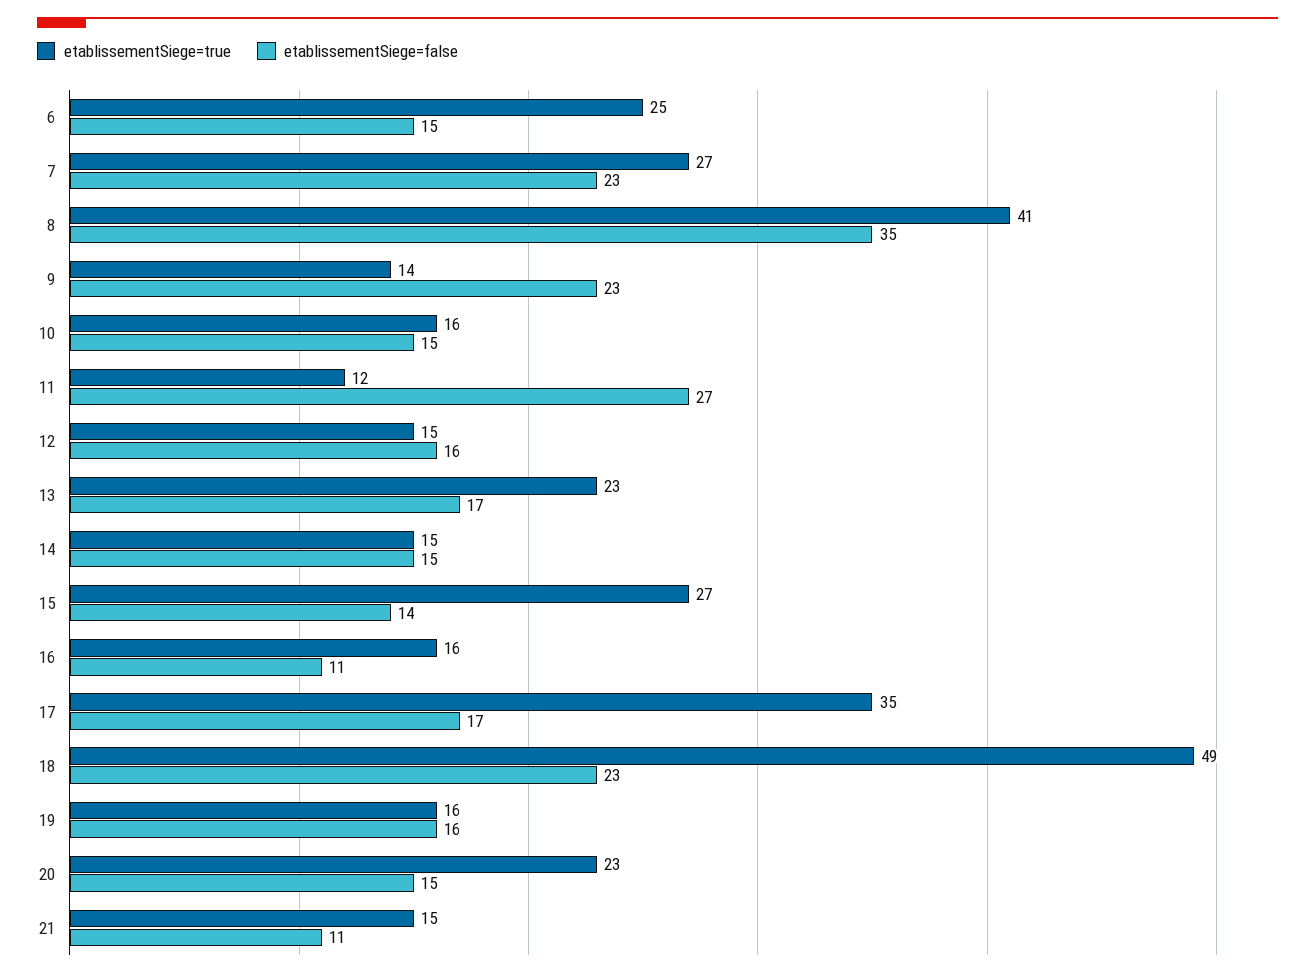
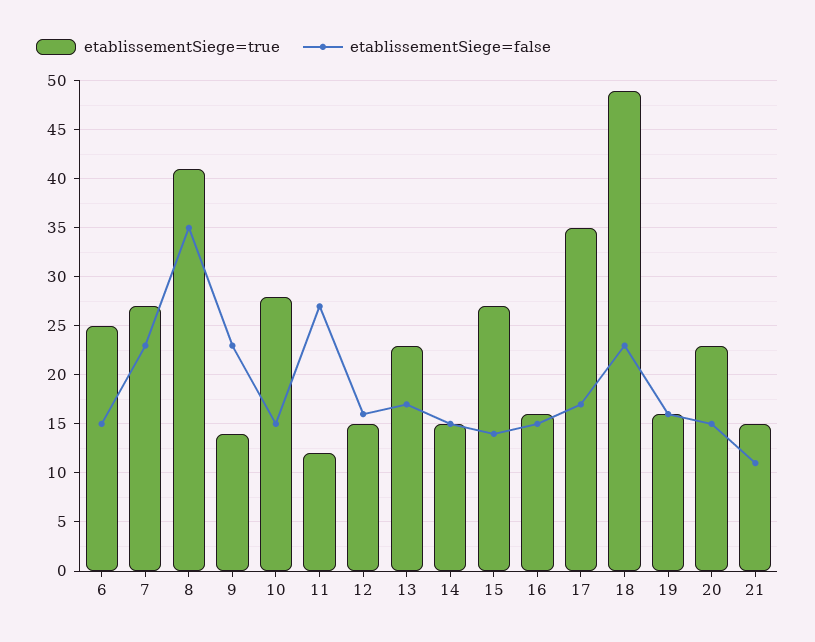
etablissementSiege=true, 10: 16 -> 28
etablissementSiege=false, 16: 11 -> 15

